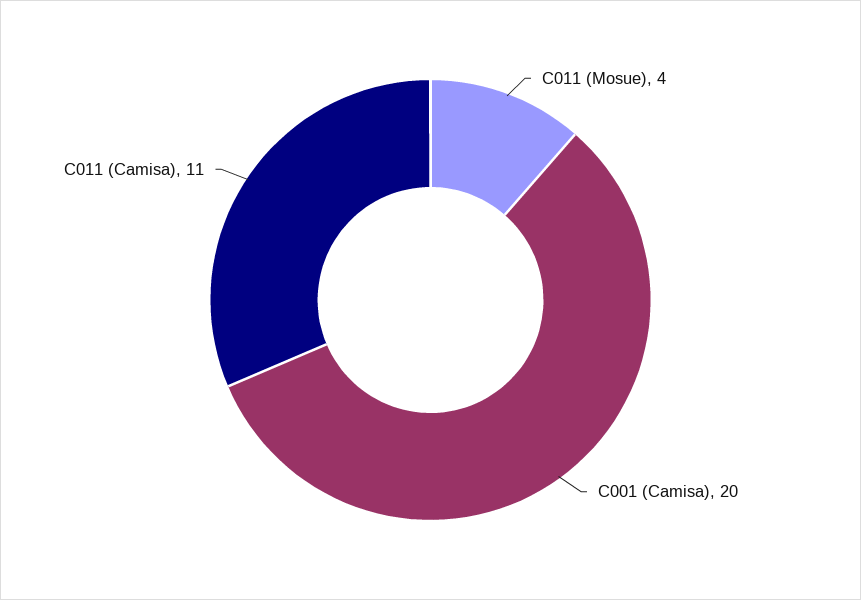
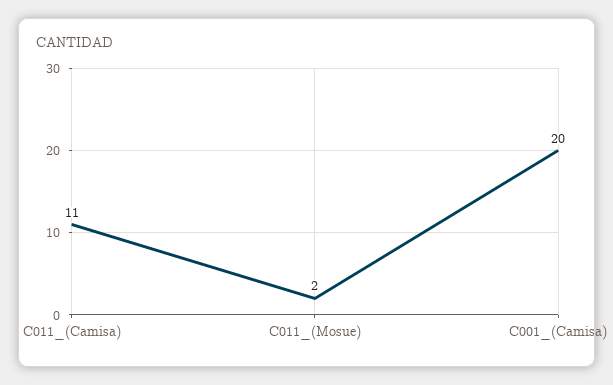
C011 (Mosue): 4 -> 2

